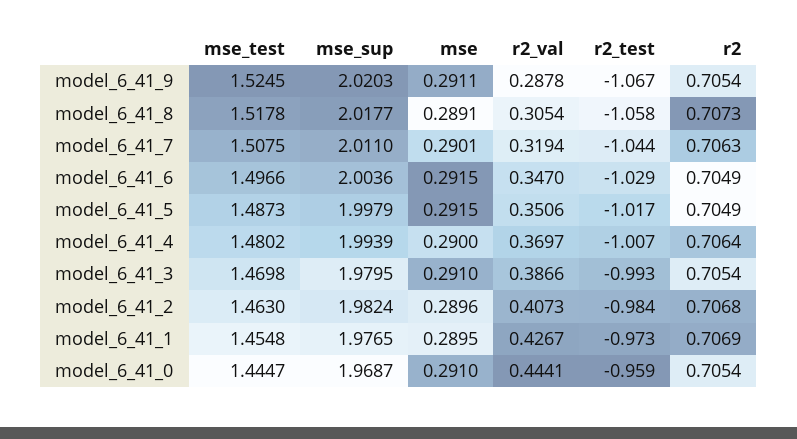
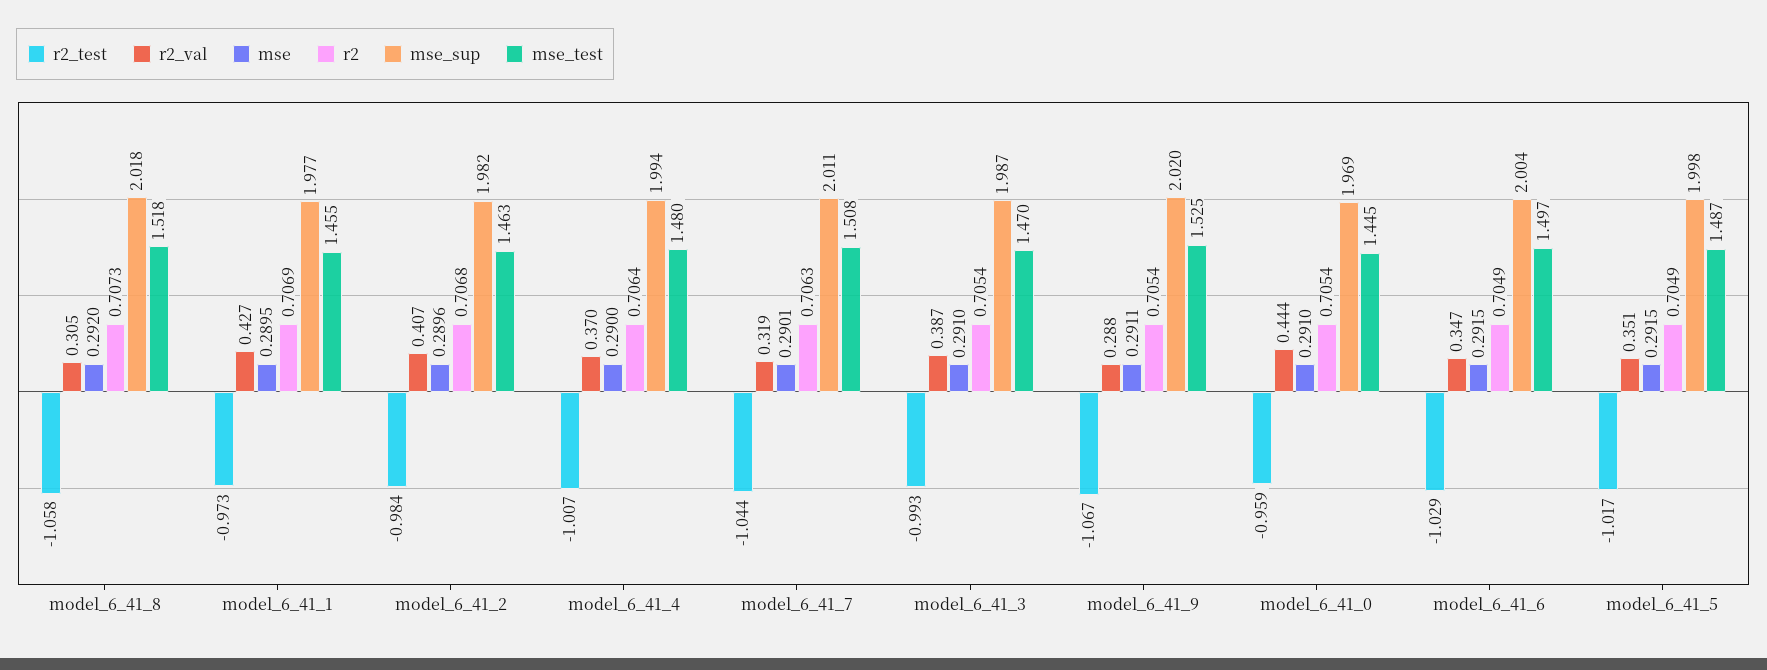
mse, model_6_41_8: 0.2891 -> 0.292
mse_sup, model_6_41_3: 1.9795 -> 1.987

